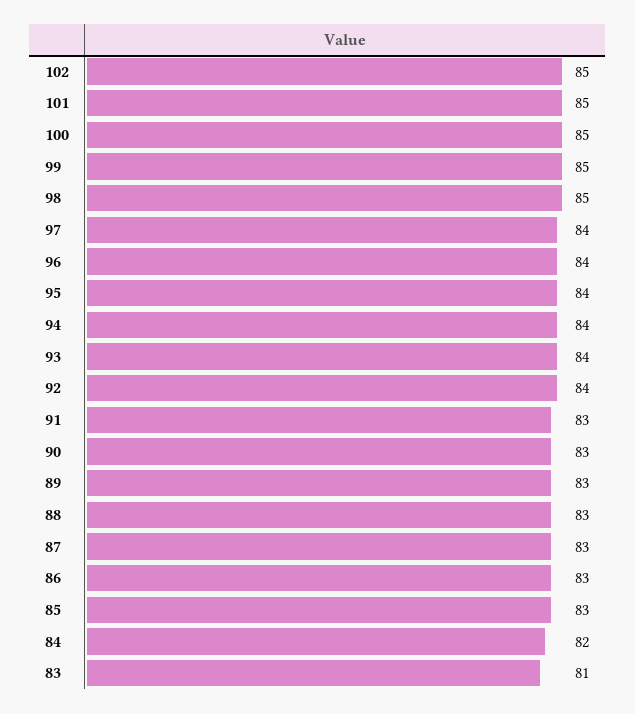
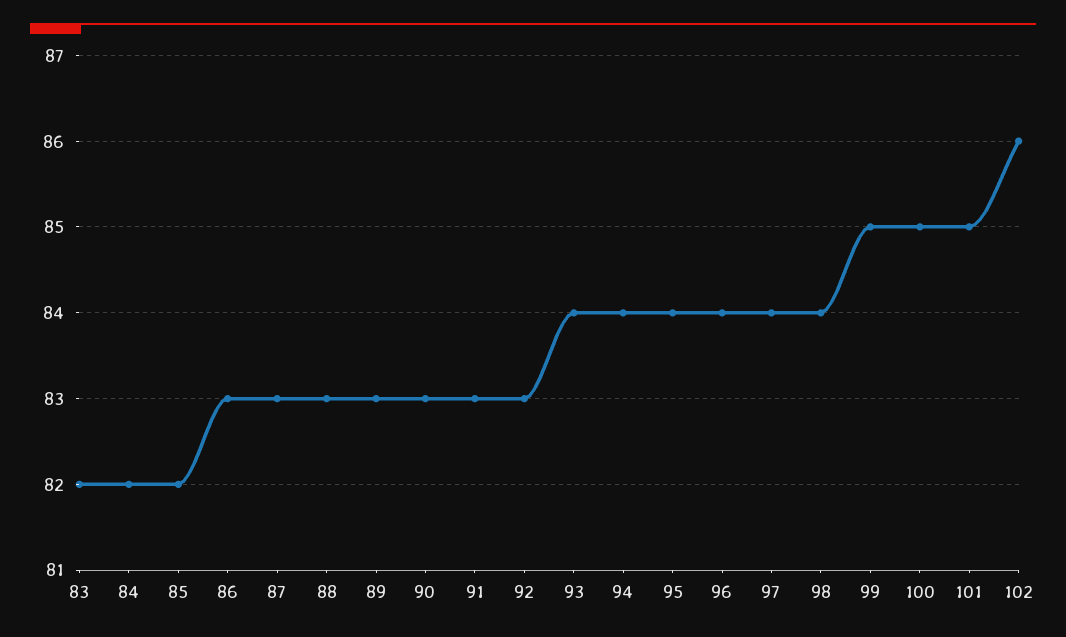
102: 85 -> 86
98: 85 -> 84
92: 84 -> 83
85: 83 -> 82
83: 81 -> 82

